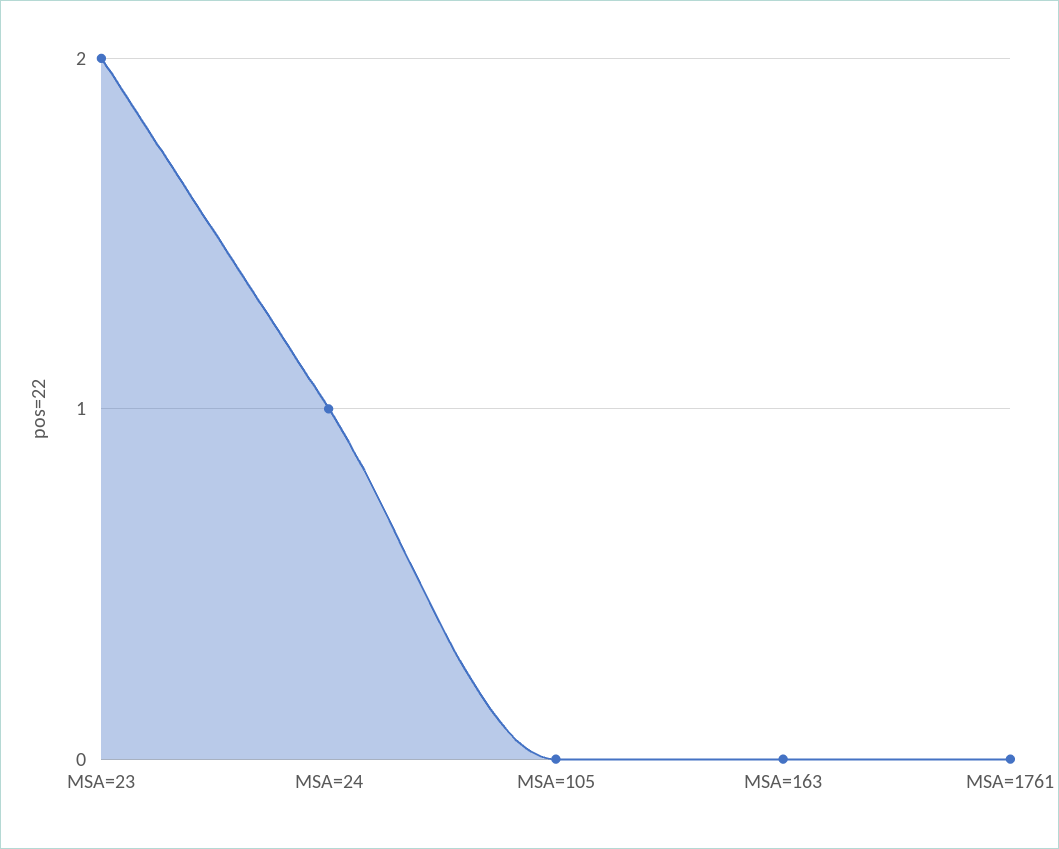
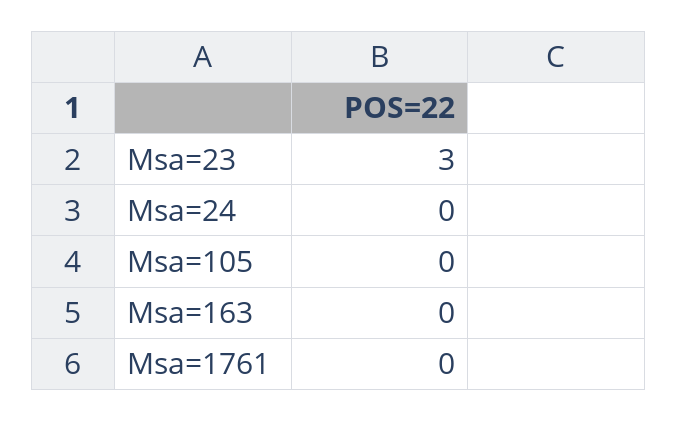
MSA=23: 2 -> 3
MSA=24: 1 -> 0

